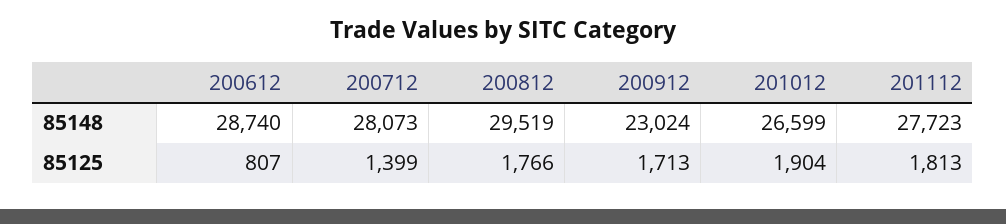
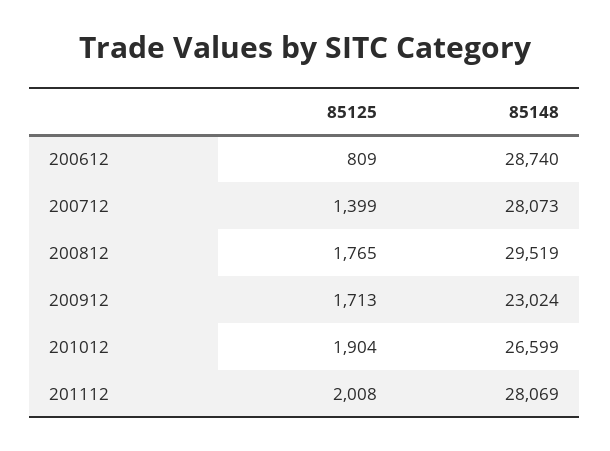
201112, 85148: 27723 -> 28069
200612, 85125: 807 -> 809
200812, 85125: 1766 -> 1765
201112, 85125: 1813 -> 2008

